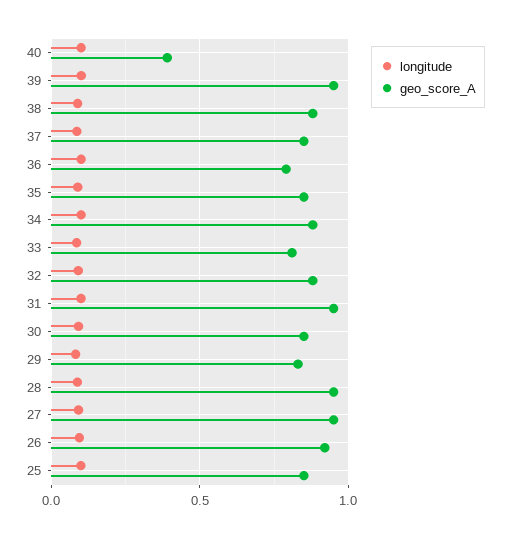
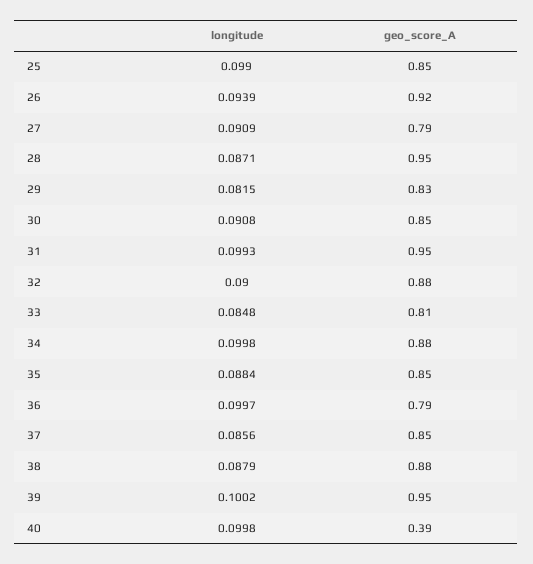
geo_score_A, 27: 0.95 -> 0.79

